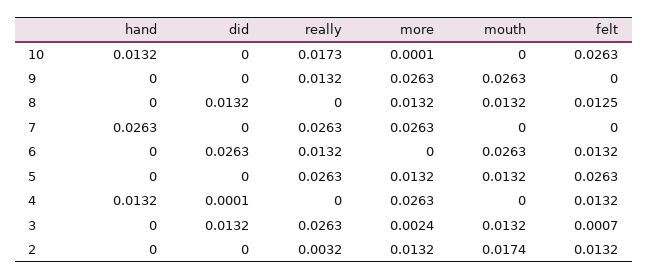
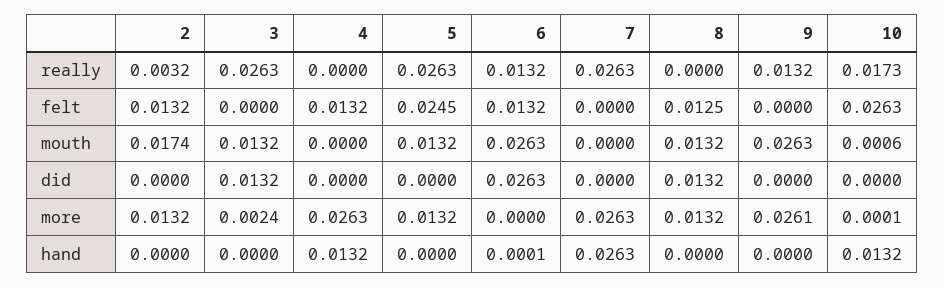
mouth, 10: 0 -> 0.0006
more, 9: 0.0263 -> 0.0261
hand, 6: 0 -> 0.0001
felt, 5: 0.0263 -> 0.0245
did, 4: 0.0001 -> 0
felt, 3: 0.0007 -> 0

